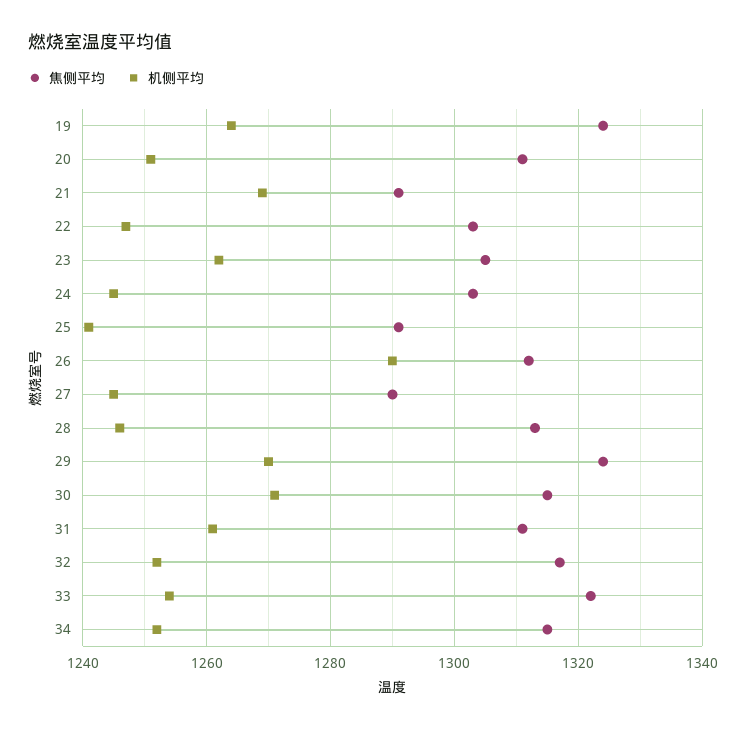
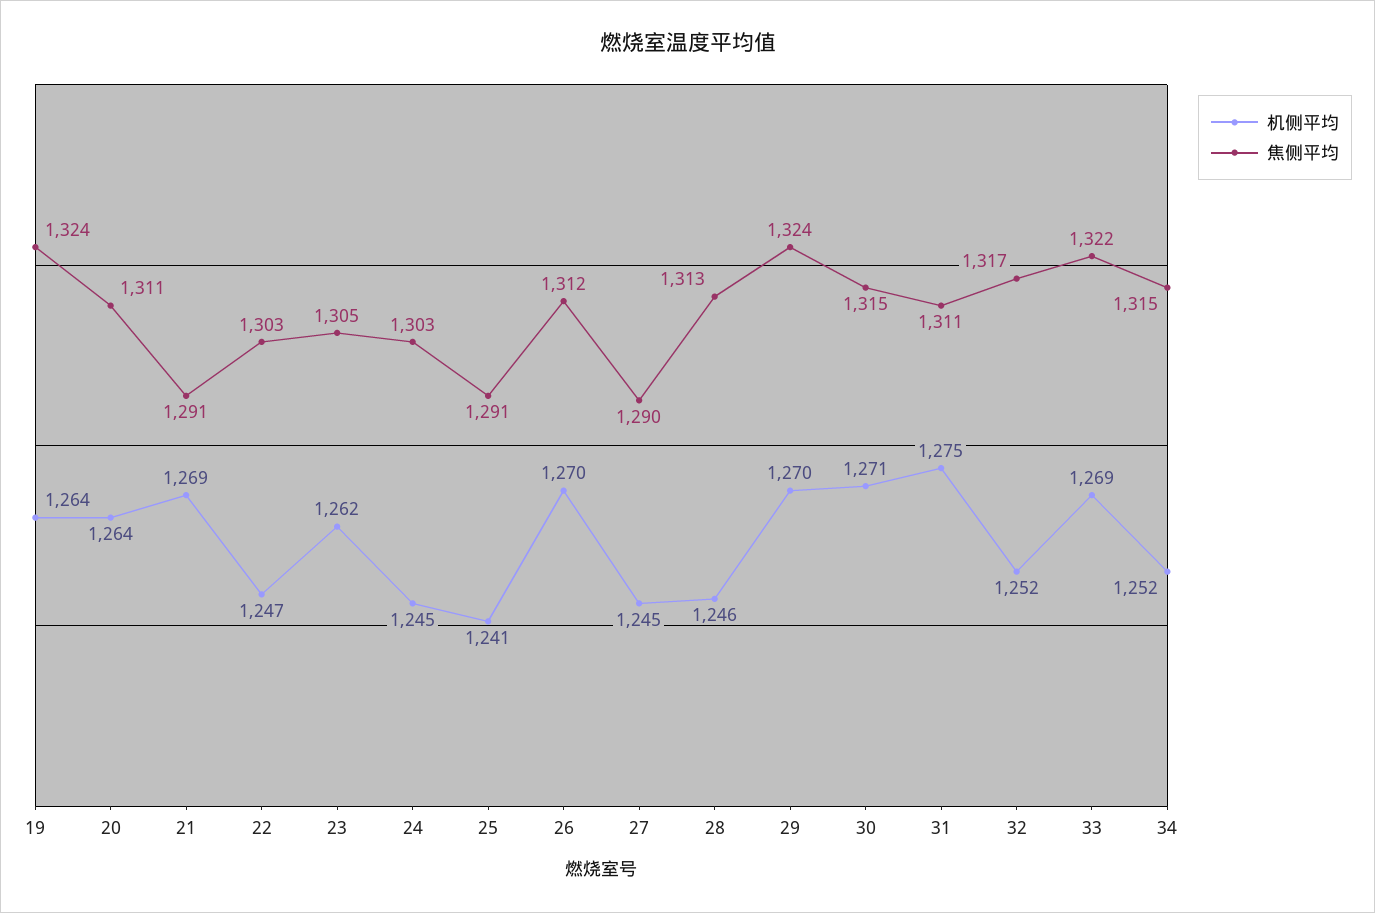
机侧平均, 20: 1250 -> 1264
机侧平均, 26: 1290 -> 1270
机侧平均, 31: 1260 -> 1275
机侧平均, 33: 1255 -> 1269

